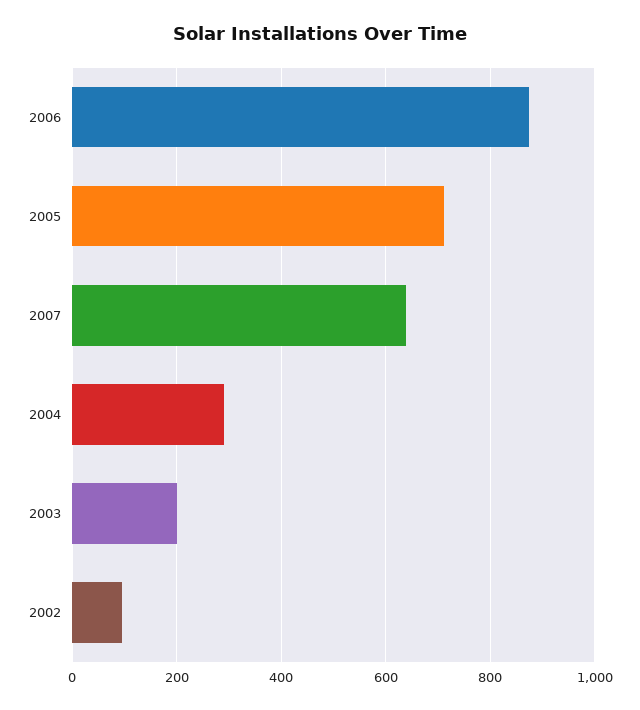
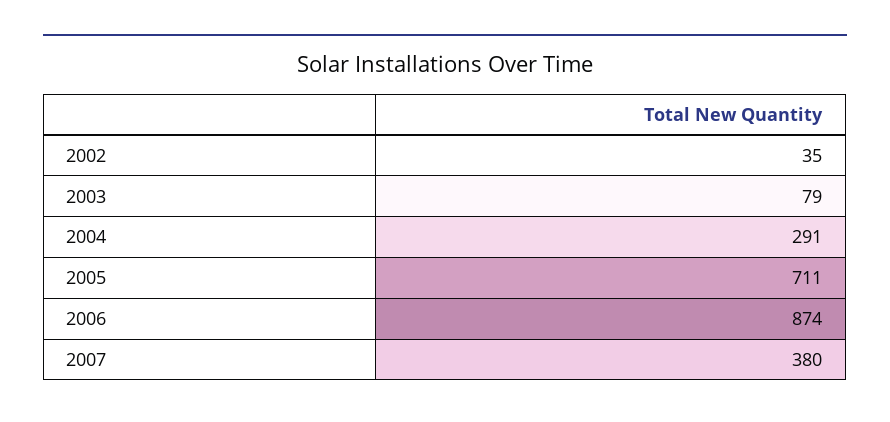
2007: 640 -> 380
2003: 200 -> 79
2002: 100 -> 35

